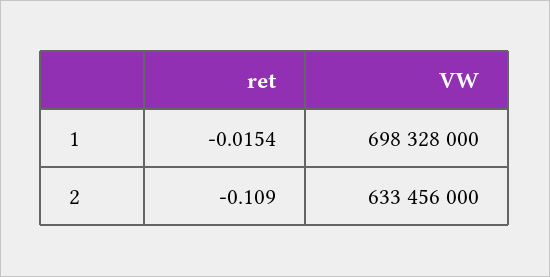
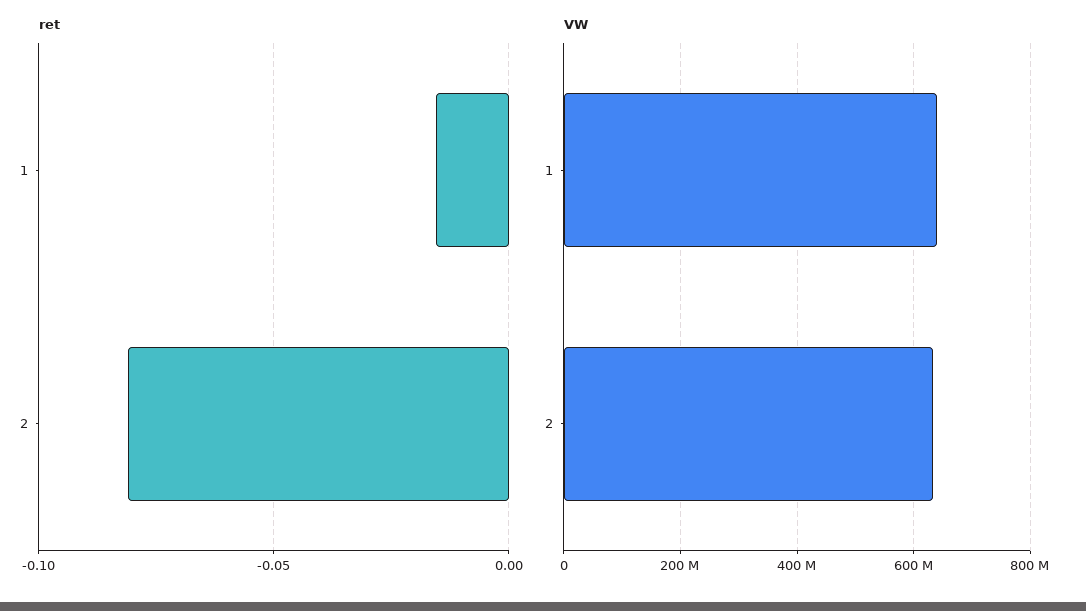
VW, 1: 698328000 -> 640000000
ret, 2: -0.109 -> -0.08

